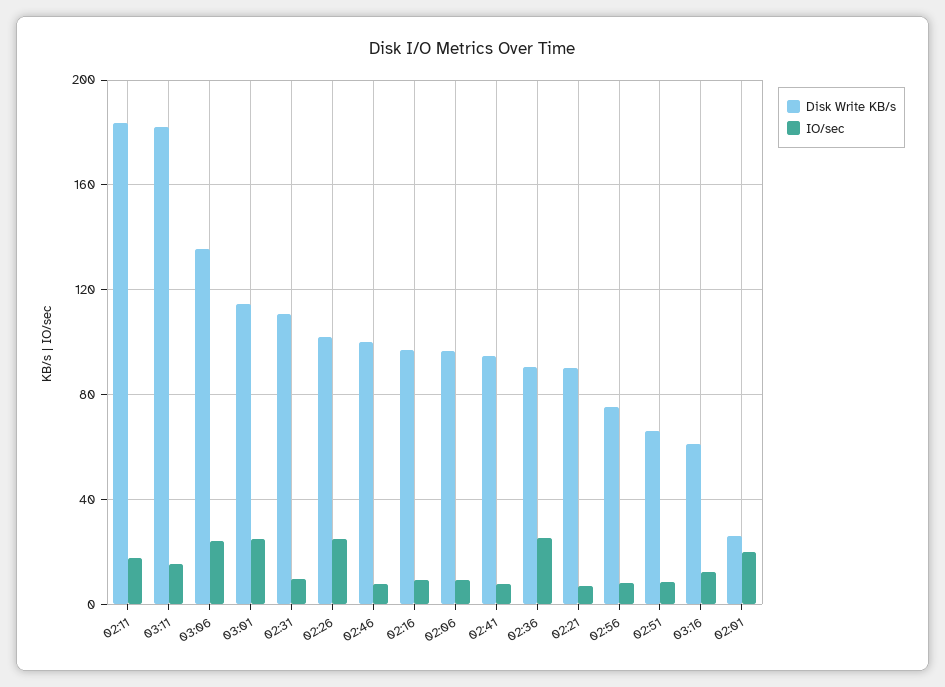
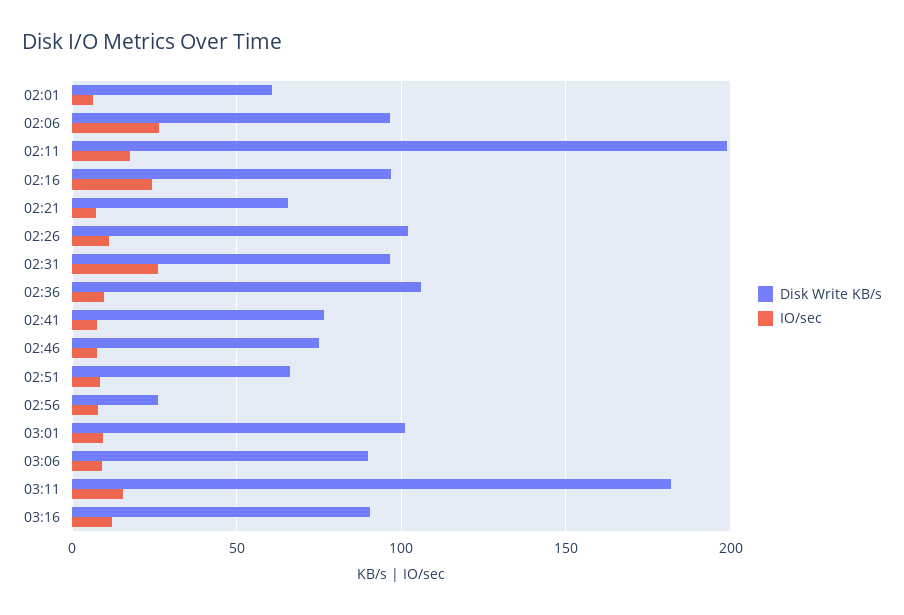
Disk Write KB/s, 02:11: 185 -> 200
Disk Write KB/s, 03:06: 135 -> 90
IO/sec, 03:06: 25 -> 10
Disk Write KB/s, 03:01: 115 -> 100
IO/sec, 03:01: 25 -> 10
Disk Write KB/s, 02:31: 110 -> 95
IO/sec, 02:31: 10 -> 25
IO/sec, 02:26: 25 -> 10
Disk Write KB/s, 02:46: 100 -> 75
IO/sec, 02:16: 10 -> 25
IO/sec, 02:06: 10 -> 25
Disk Write KB/s, 02:41: 95 -> 75
Disk Write KB/s, 02:36: 90 -> 105
IO/sec, 02:36: 25 -> 10
Disk Write KB/s, 02:21: 90 -> 65
Disk Write KB/s, 02:56: 75 -> 25
Disk Write KB/s, 03:16: 60 -> 90
Disk Write KB/s, 02:01: 25 -> 60
IO/sec, 02:01: 20 -> 5

